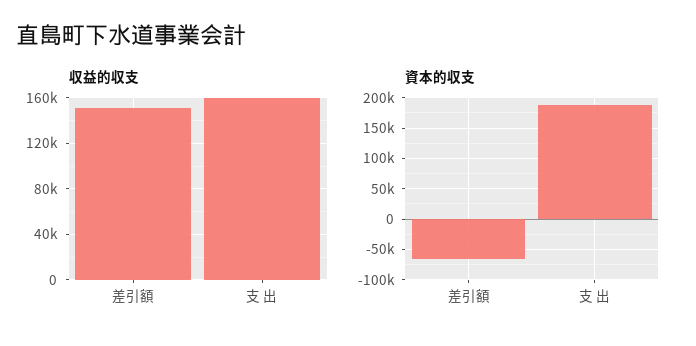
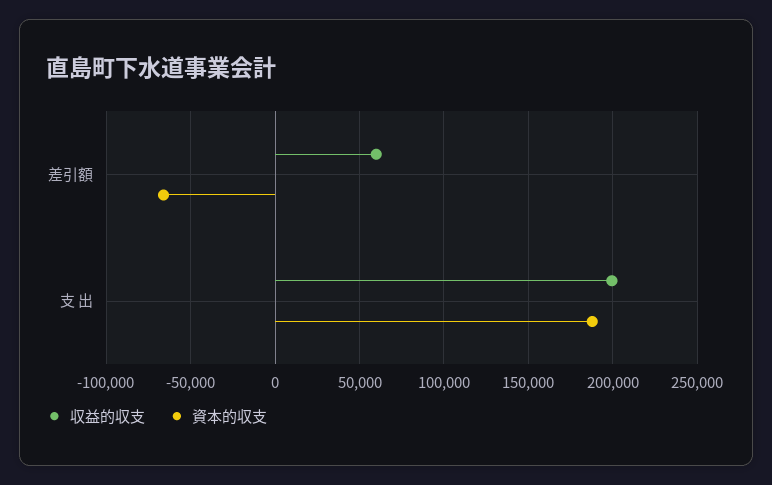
収益的収支, 差引額: 150000 -> 60000
収益的収支, 支 出: 160000 -> 200000

